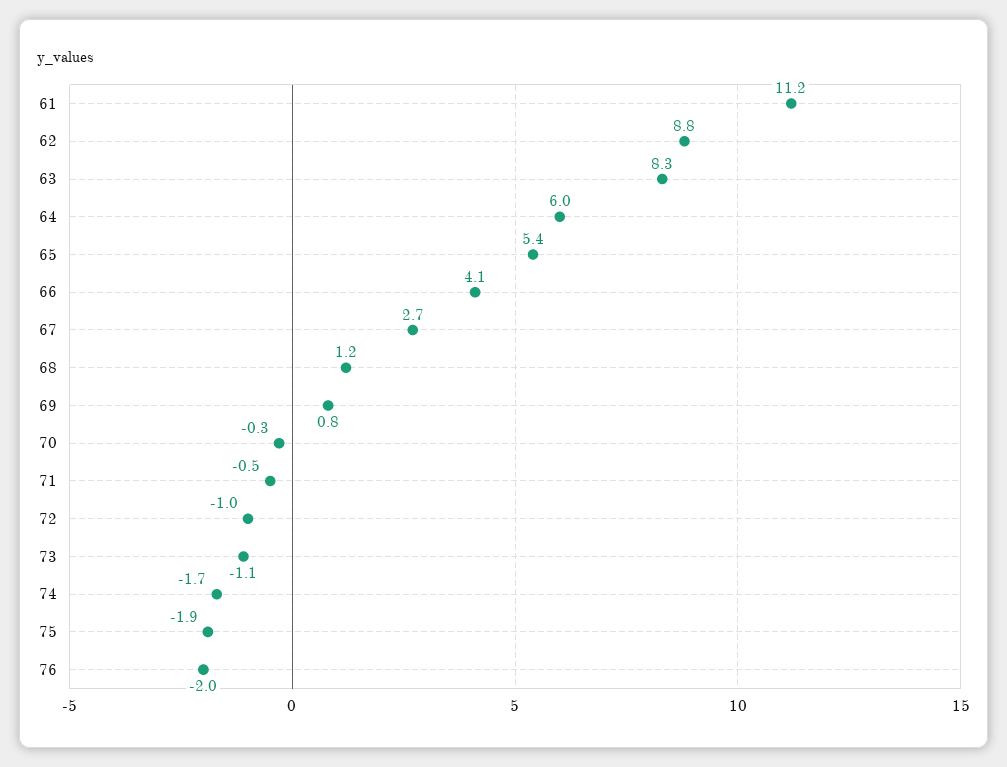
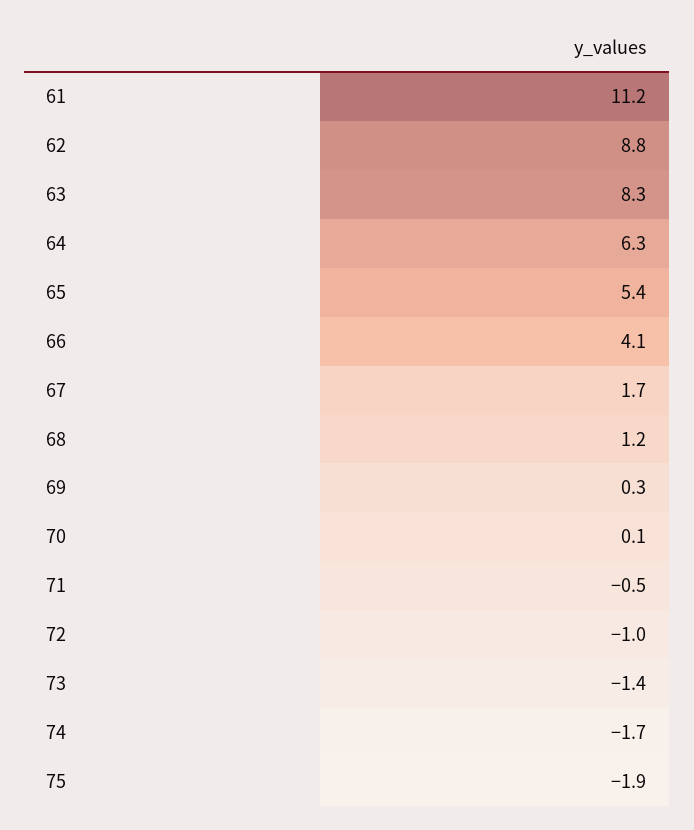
64: 6 -> 6.3
67: 2.7 -> 1.7
69: 0.8 -> 0.3
70: -0.3 -> 0.1
73: -1.1 -> -1.4
76: -2 -> none

